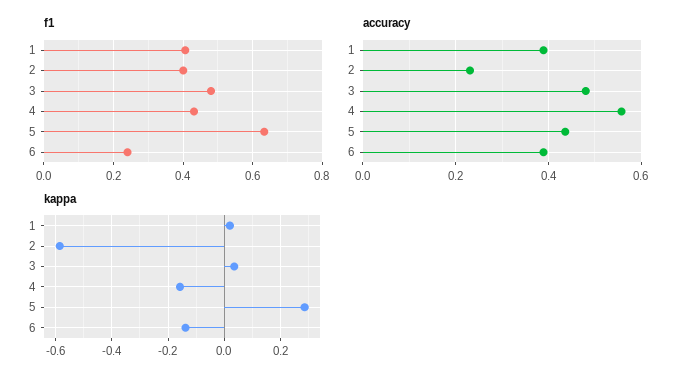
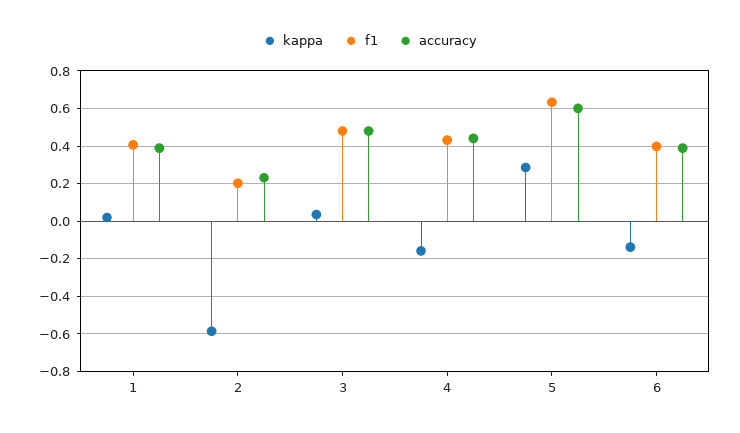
f1, 2: 0.4 -> 0.2
f1, 6: 0.24 -> 0.4
accuracy, 4: 0.56 -> 0.45
accuracy, 5: 0.44 -> 0.6

